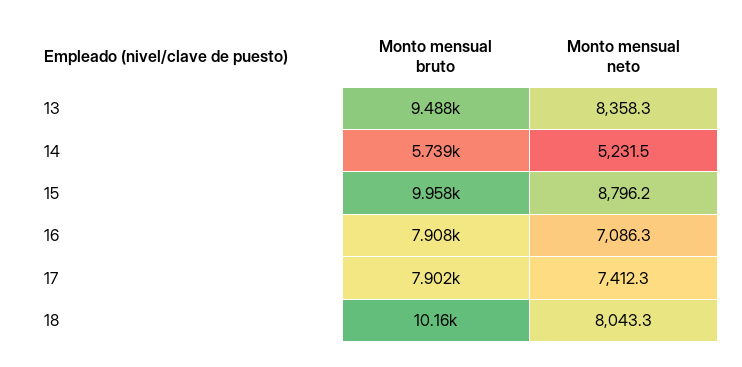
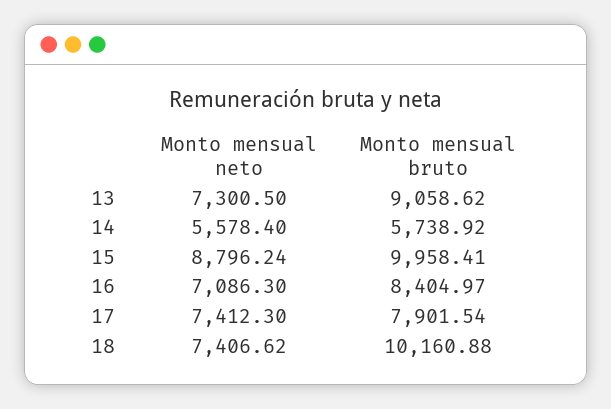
Monto mensual bruto, 13: 9488 -> 9058.62
Monto mensual neto, 13: 8358.3 -> 7300.5
Monto mensual neto, 14: 5231.5 -> 5578.4
Monto mensual bruto, 16: 7908 -> 8404.97
Monto mensual neto, 18: 8043.3 -> 7406.62

